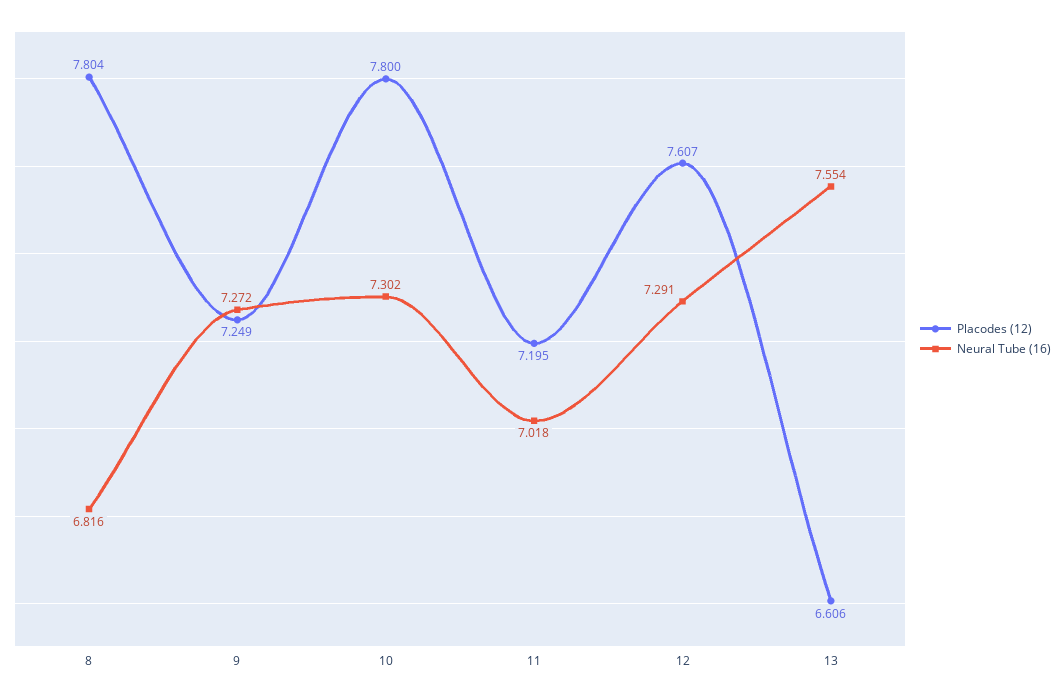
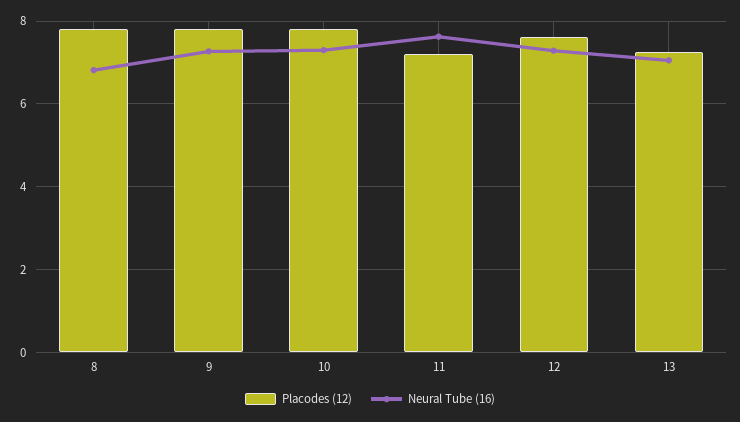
Placodes (12), 9: 7.249 -> 7.8
Neural Tube (16), 11: 7.018 -> 7.6
Placodes (12), 13: 6.606 -> 7.2
Neural Tube (16), 13: 7.554 -> 7

